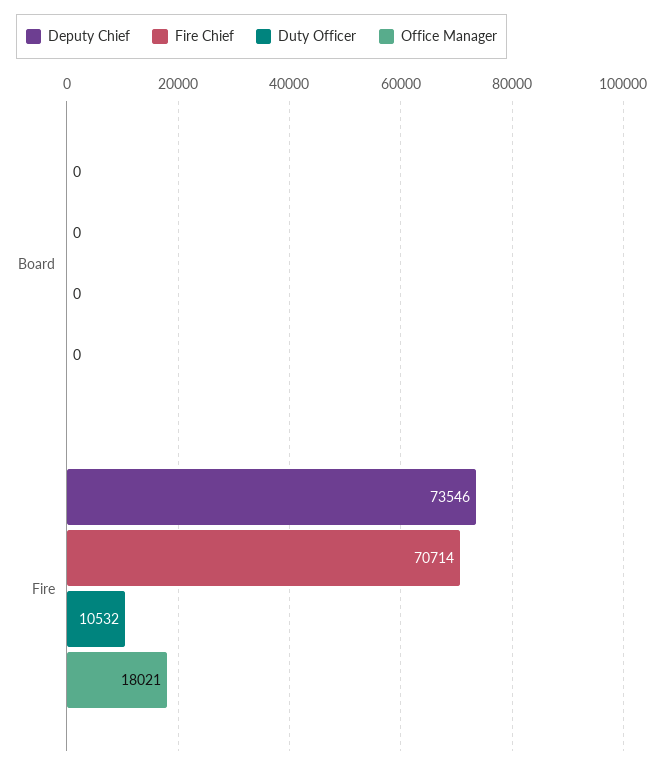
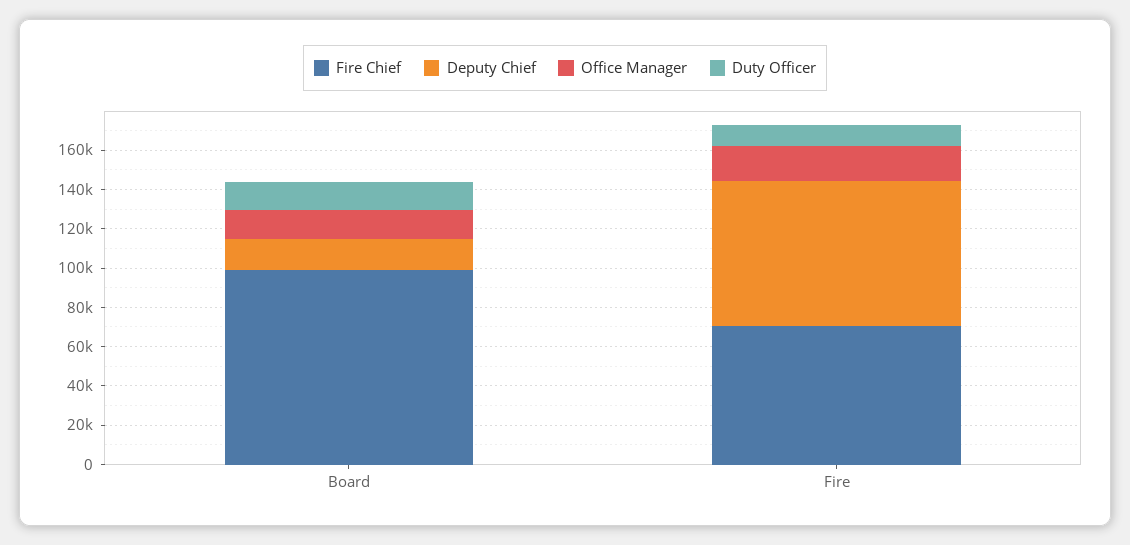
Deputy Chief, Board: 0 -> 15000
Fire Chief, Board: 0 -> 100000
Duty Officer, Board: 0 -> 15000
Office Manager, Board: 0 -> 15000

